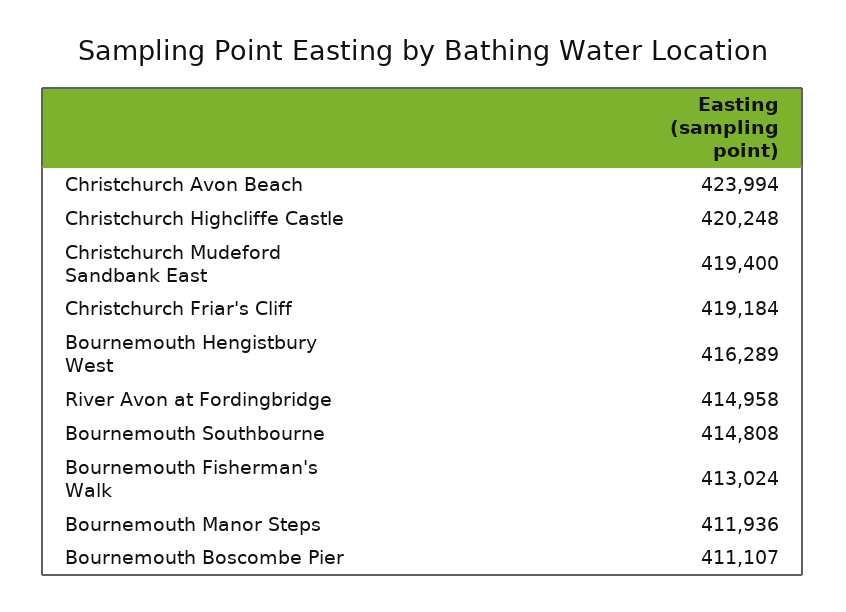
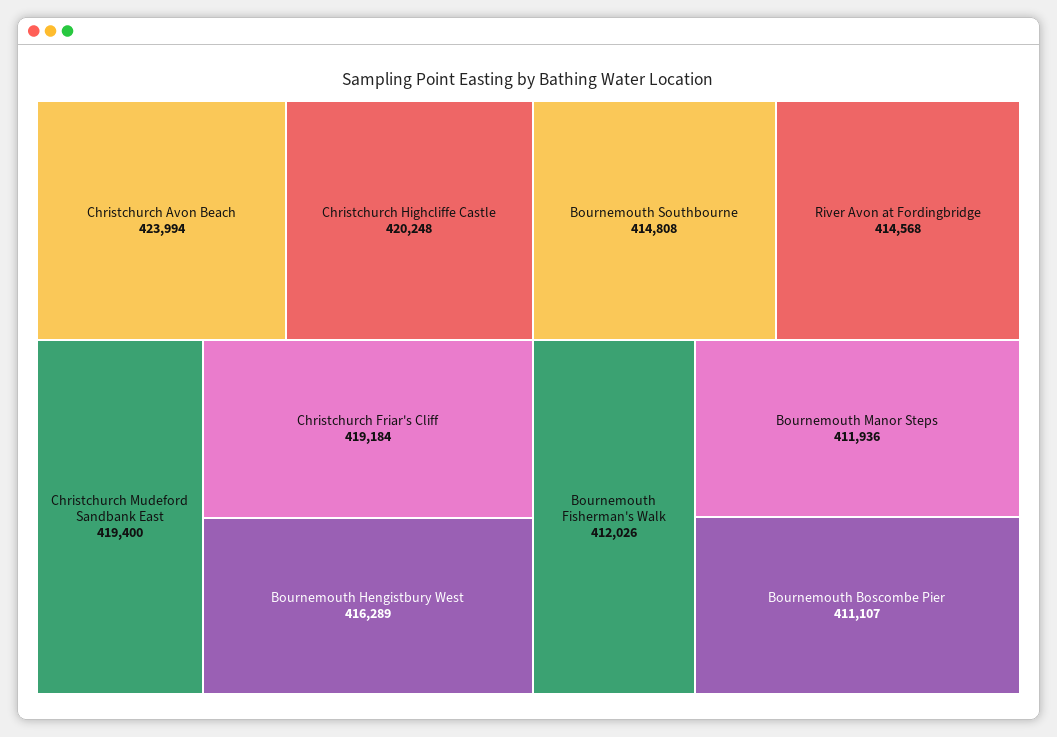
River Avon at Fordingbridge: 414958 -> 414568
Bournemouth Fisherman's Walk: 413024 -> 412026

